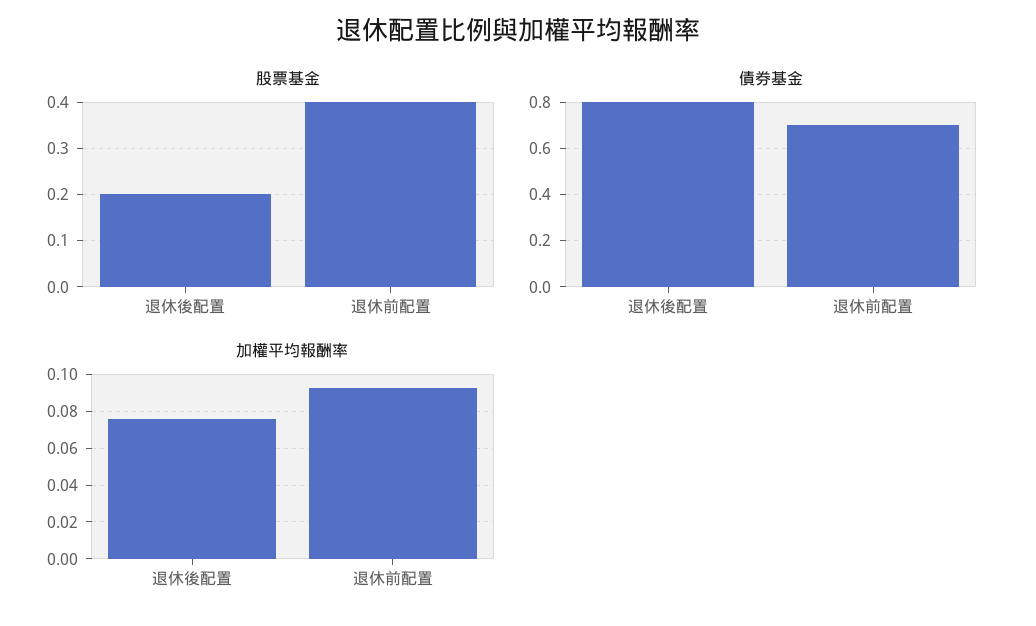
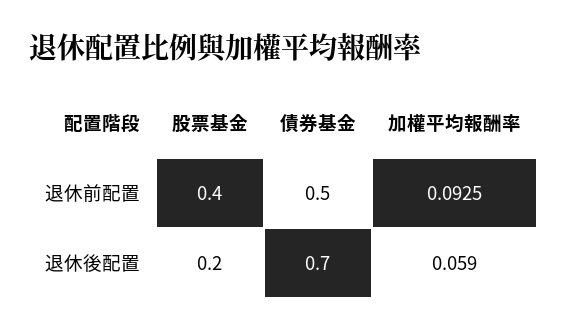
債券基金, 退休後配置: 0.8 -> 0.7
債券基金, 退休前配置: 0.7 -> 0.5
加權平均報酬率, 退休後配置: 0.075 -> 0.059

